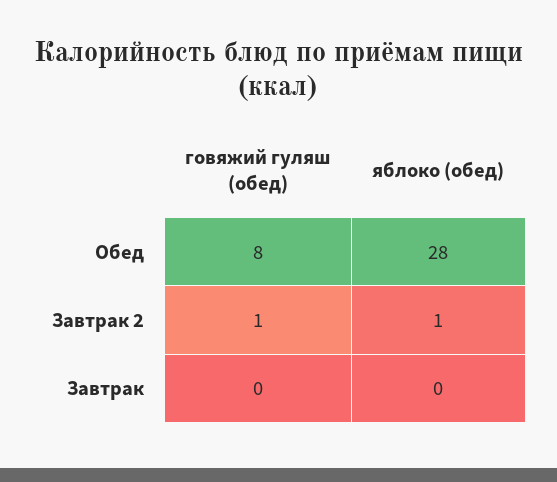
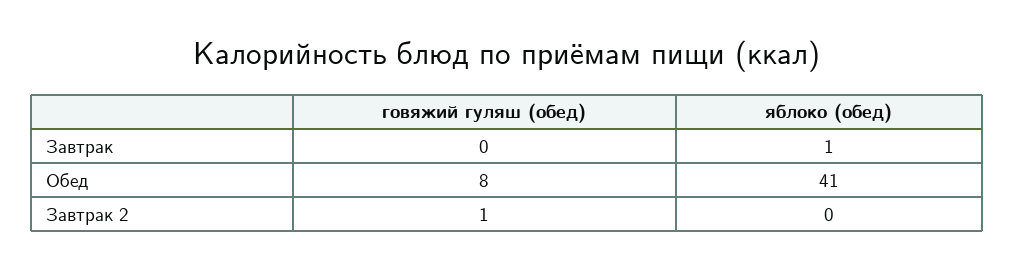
яблоко (обед), Обед: 28 -> 41
яблоко (обед), Завтрак 2: 1 -> 0
яблоко (обед), Завтрак: 0 -> 1

